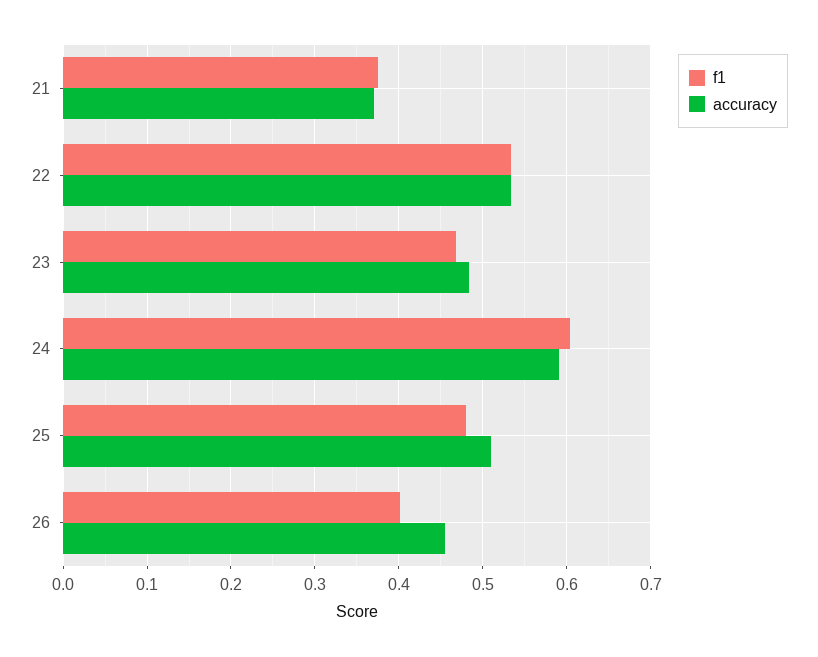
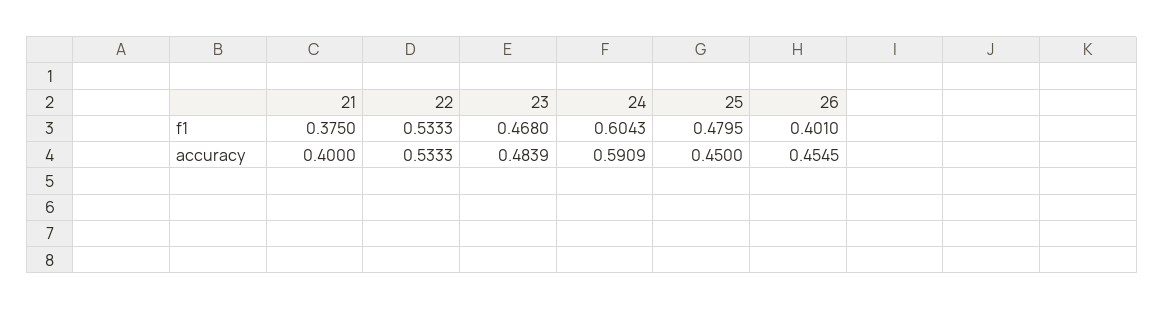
accuracy, 21: 0.37 -> 0.4
accuracy, 25: 0.51 -> 0.45

